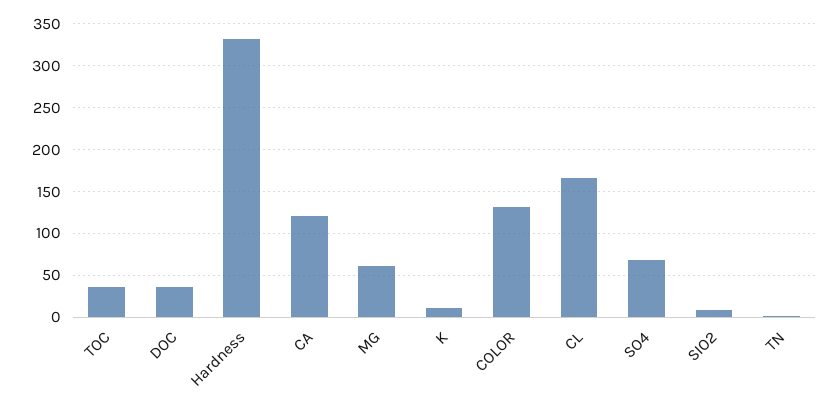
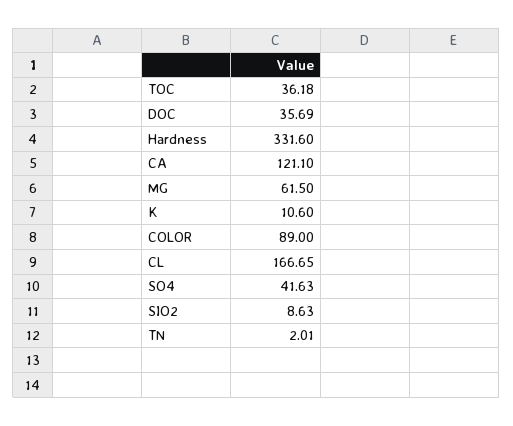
COLOR: 130 -> 89
SO4: 70 -> 41.63

